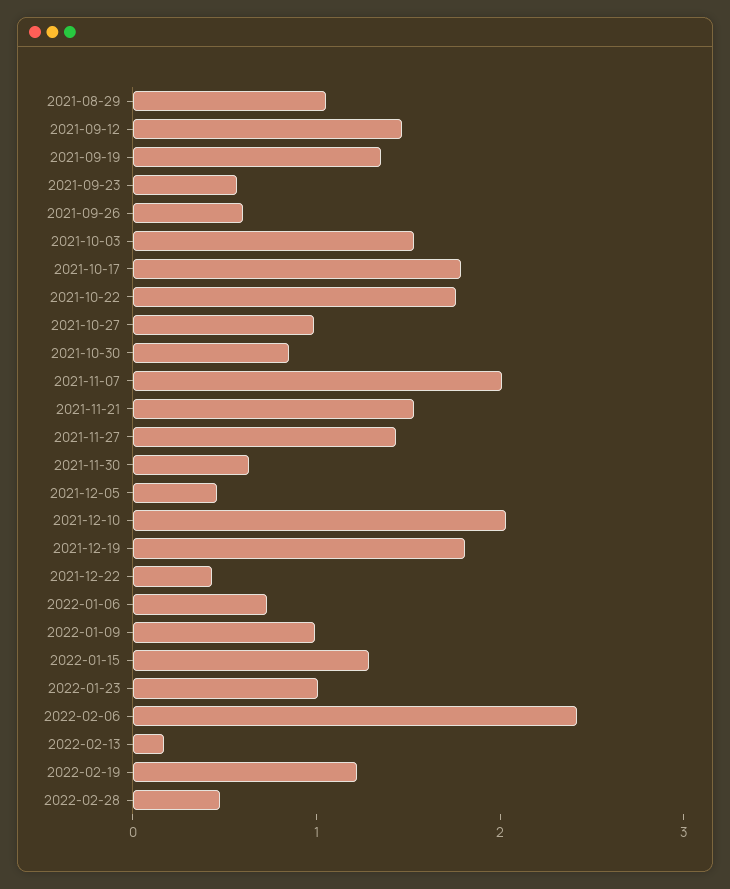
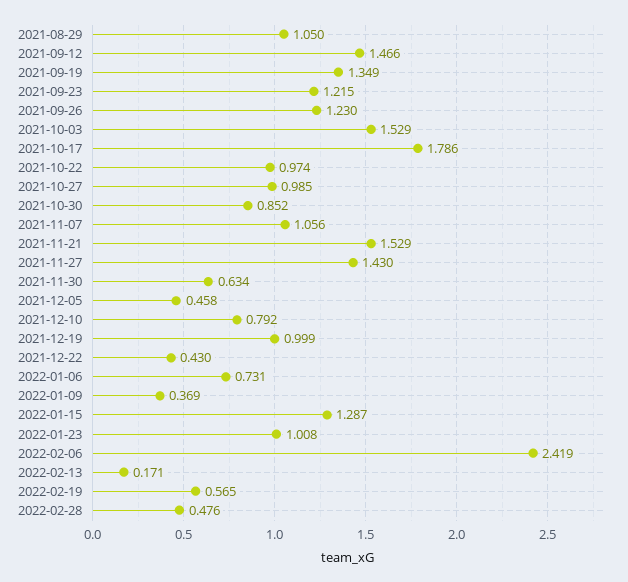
2021-09-23: 0.6 -> 1.215
2021-09-26: 0.6 -> 1.23
2021-10-22: 1.8 -> 0.974
2021-11-07: 2 -> 1.056
2021-12-10: 2 -> 0.792
2021-12-19: 1.8 -> 0.999
2022-01-09: 1 -> 0.369
2022-02-19: 1.2 -> 0.565

